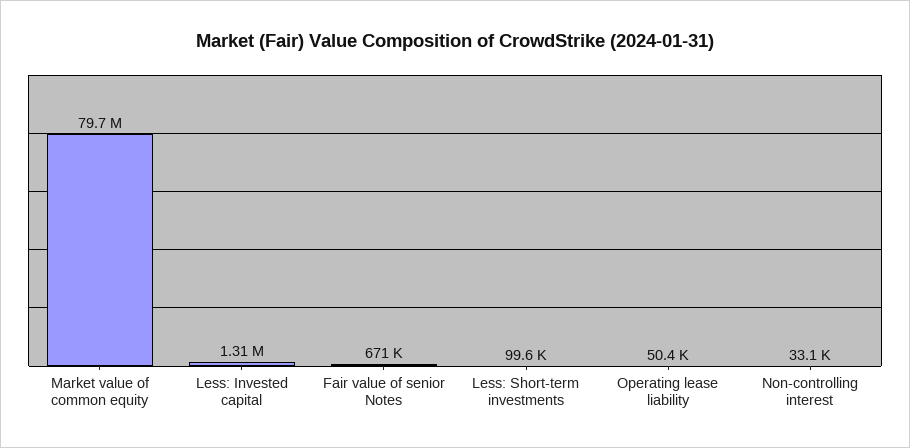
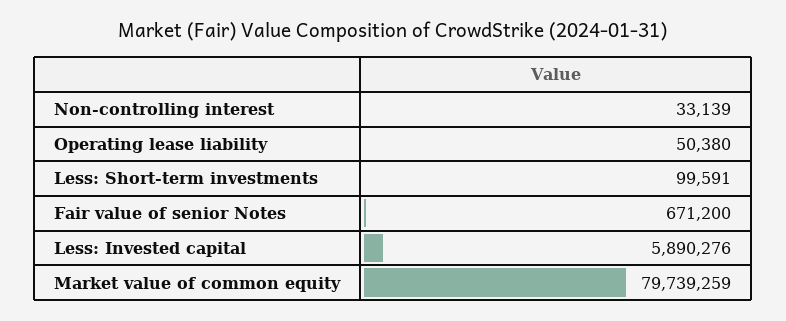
Less: Invested capital: 1310000 -> 5890276

